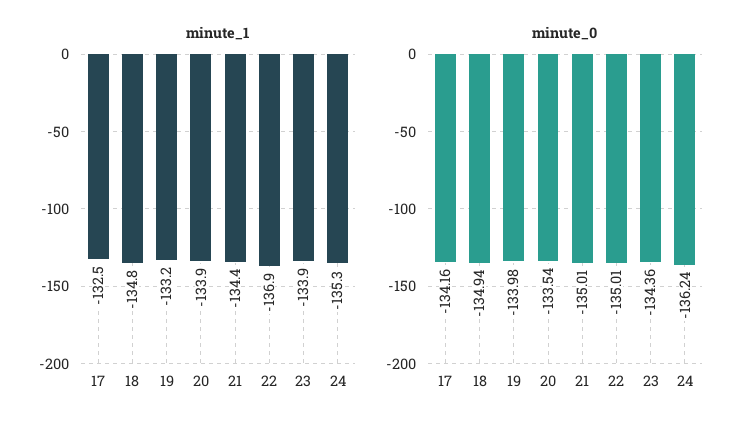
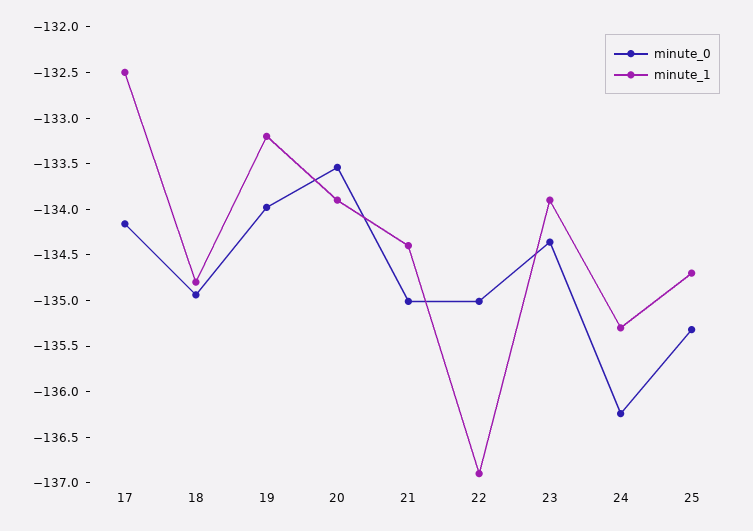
minute_0, 25: none -> -135.3
minute_1, 25: none -> -134.7

